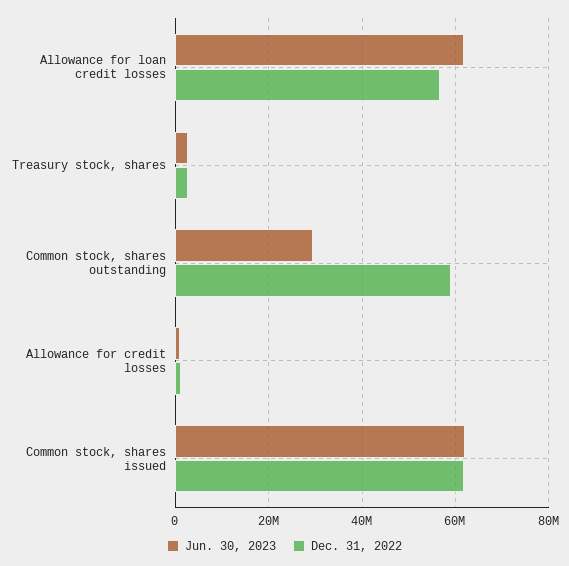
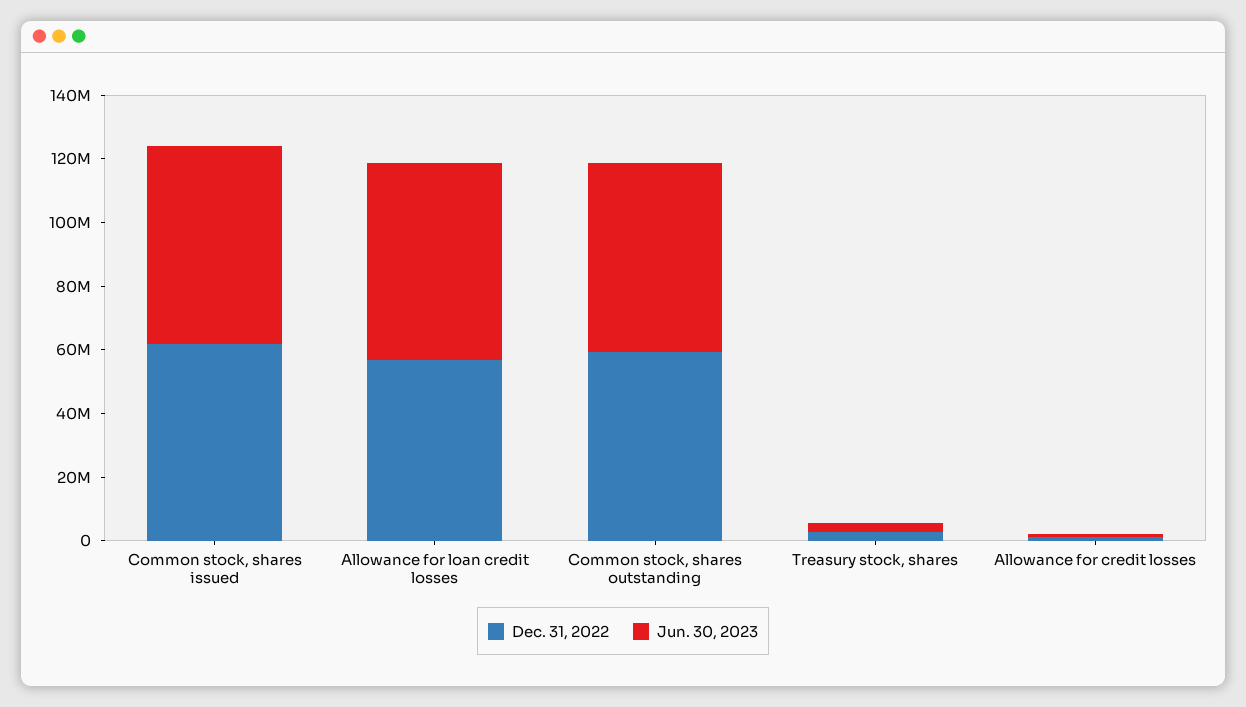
Jun. 30, 2023, Common stock, shares outstanding: 30000000 -> 60000000

